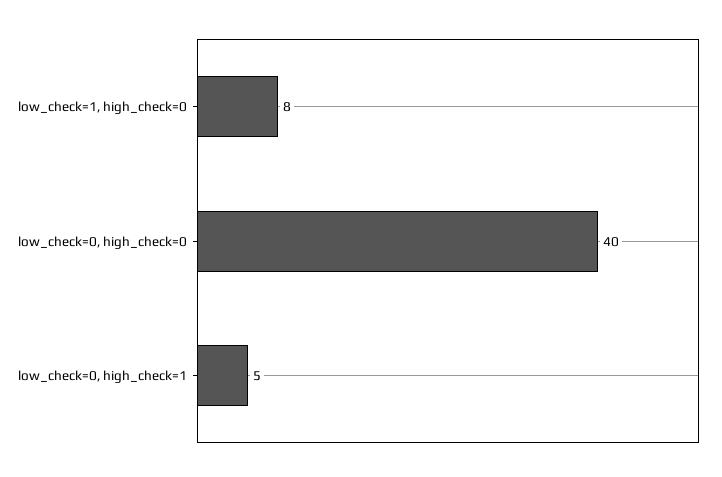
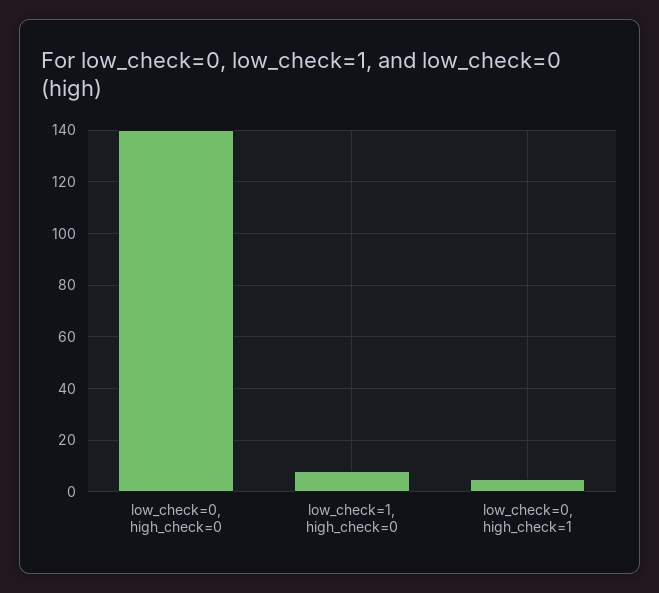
low_check=0, high_check=0: 40 -> 140

